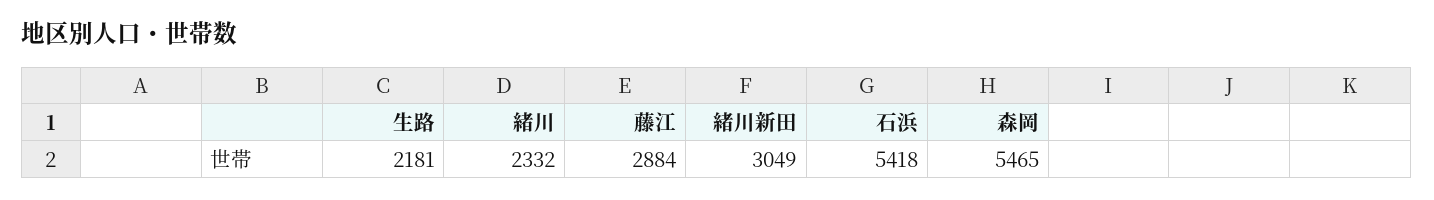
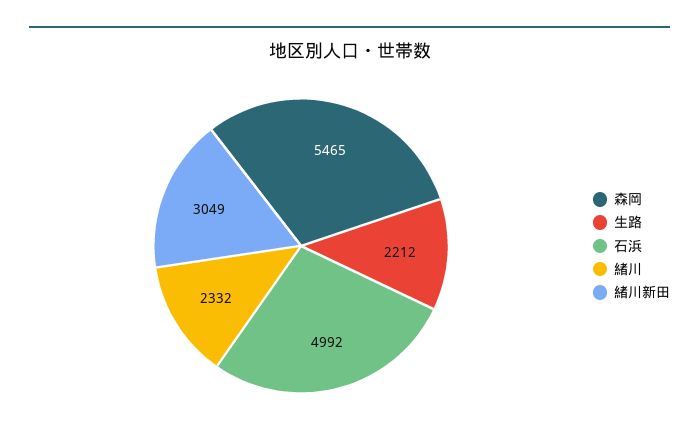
生路: 2181 -> 2212
藤江: 2884 -> none
石浜: 5418 -> 4992

